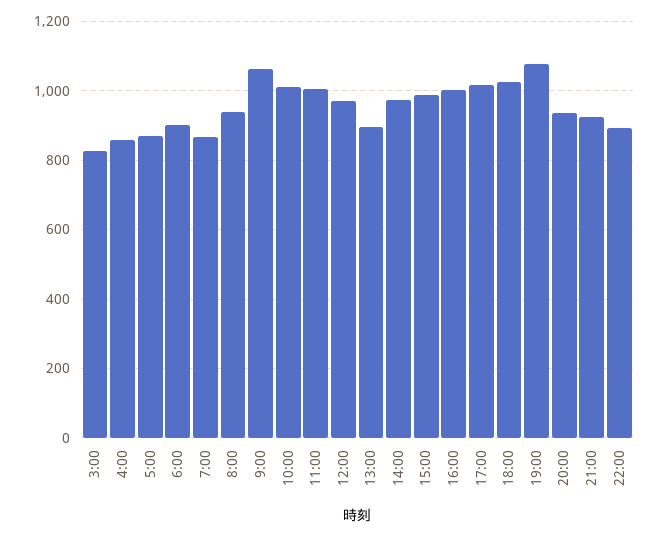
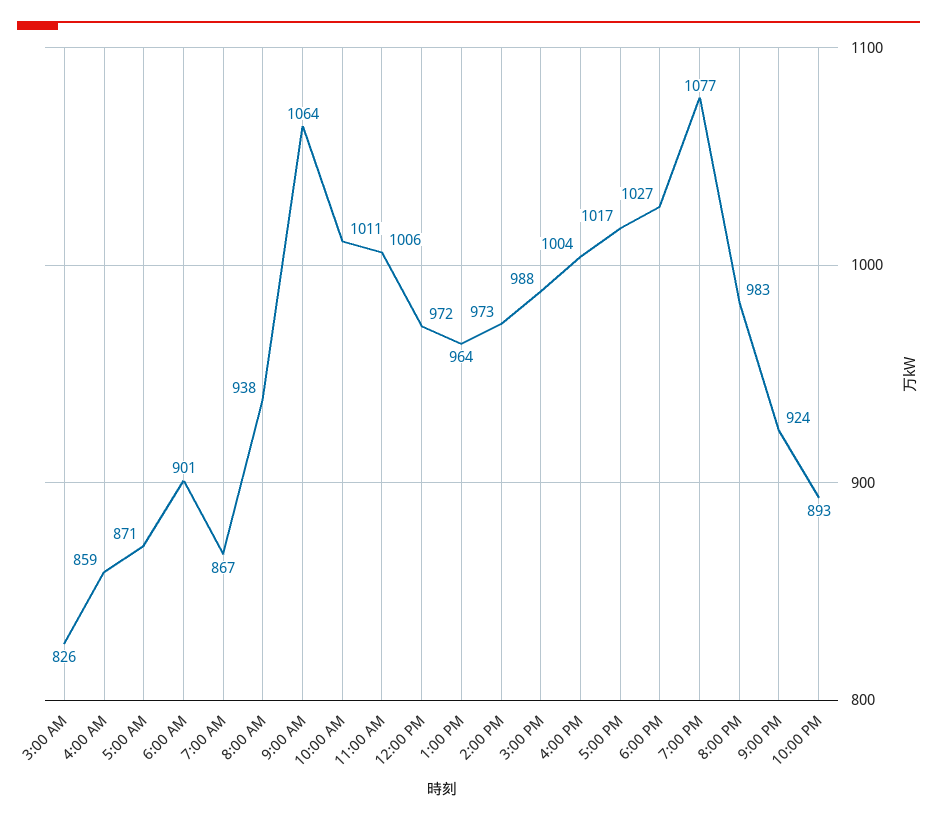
13:00: 900 -> 964
20:00: 940 -> 983

